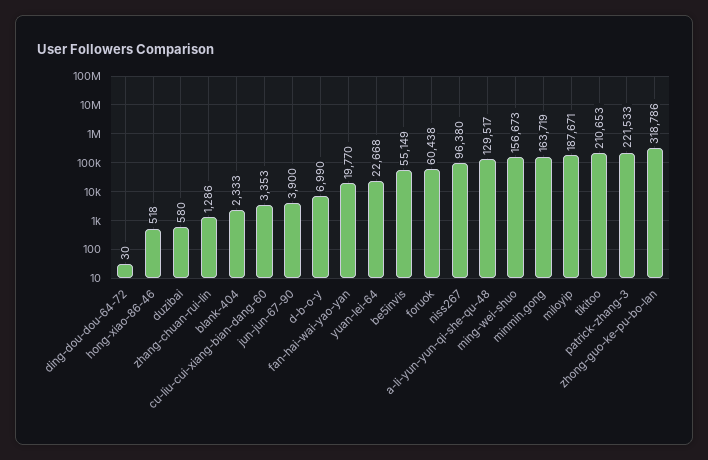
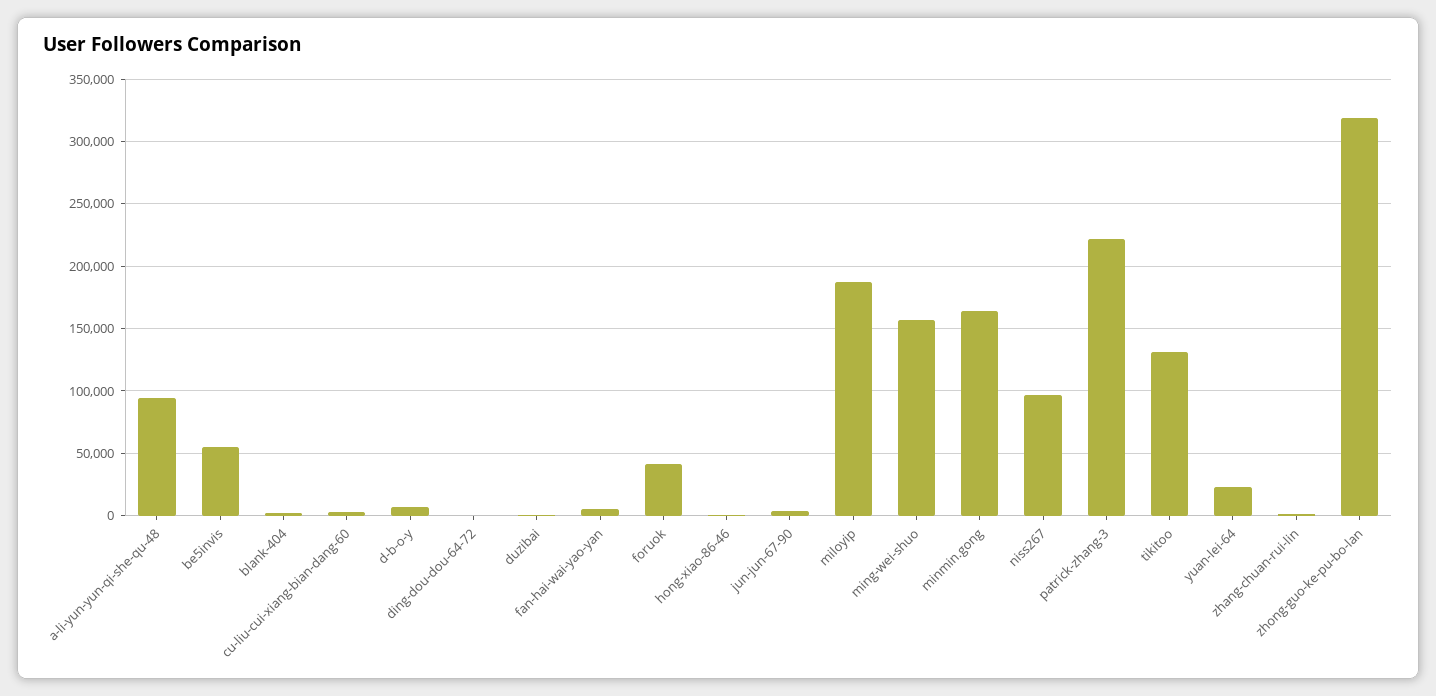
fan-hai-wai-yao-yan: 19770 -> 5000
foruok: 60438 -> 40000
a-li-yun-yun-qi-she-qu-48: 129517 -> 95000
tikitoo: 210653 -> 130000

